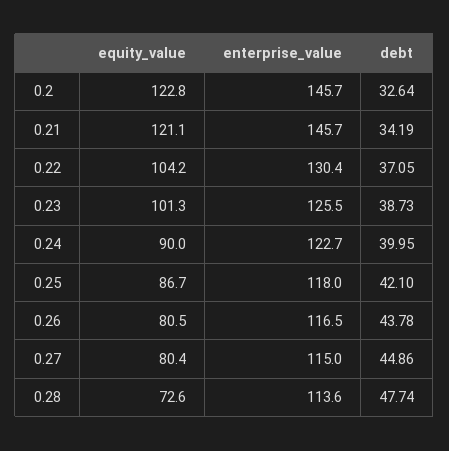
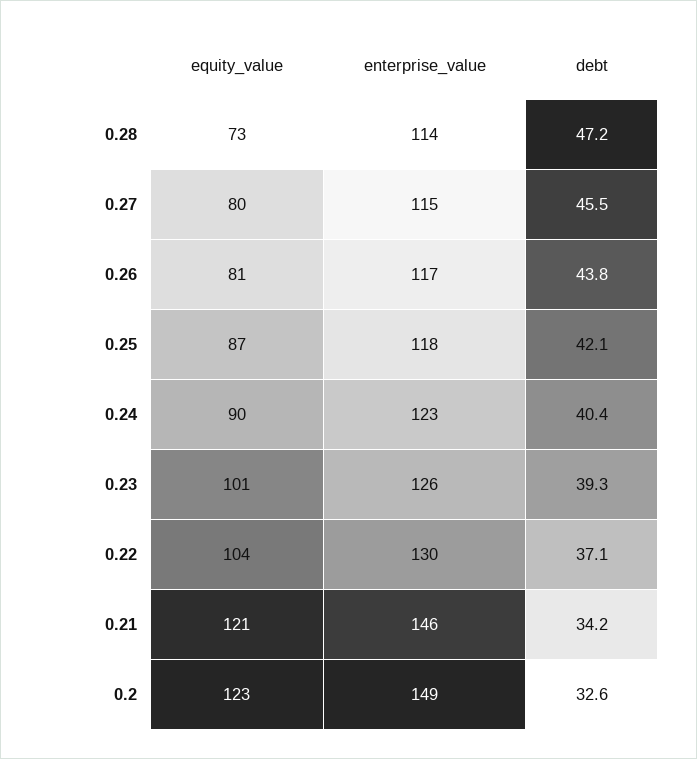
enterprise_value, 0.2: 145.7 -> 149
debt, 0.23: 38.73 -> 39.3
debt, 0.24: 39.95 -> 40.4
debt, 0.27: 44.86 -> 45.5
debt, 0.28: 47.74 -> 47.2

